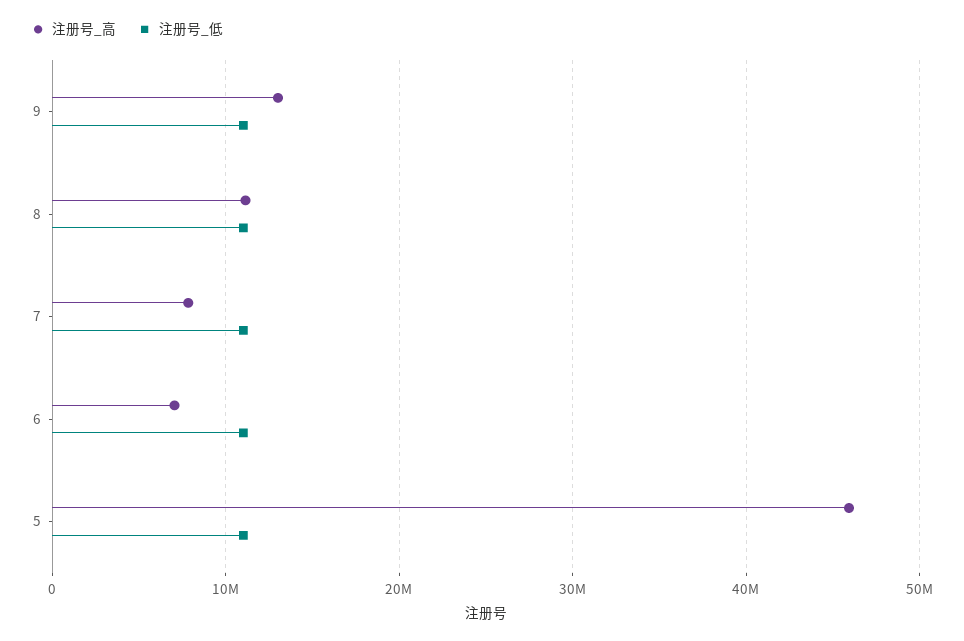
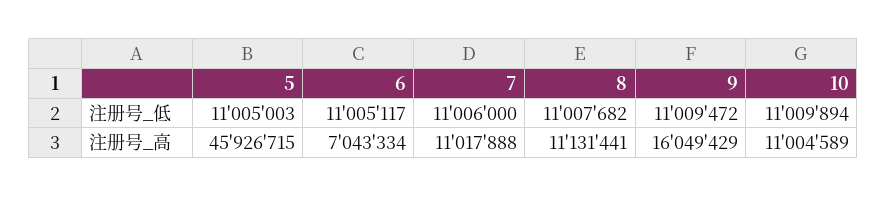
注册号_高, 9: 13000000 -> 16049429
注册号_高, 7: 8000000 -> 11017888
注册号_低, 10: none -> 11009894
注册号_高, 10: none -> 11004589

